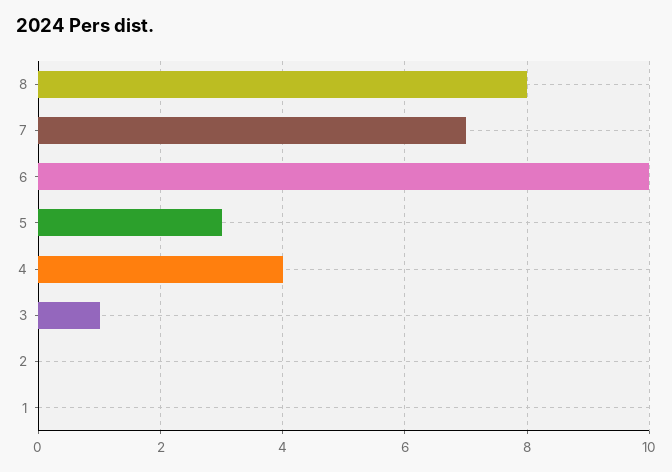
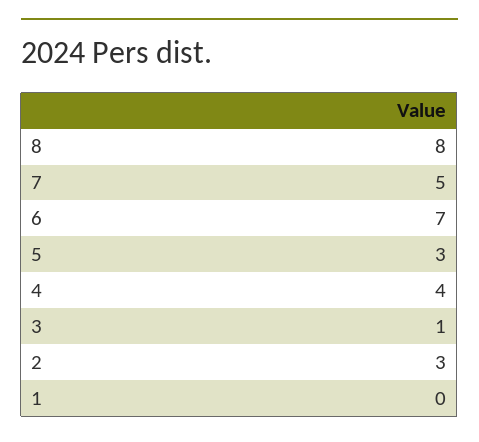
7: 7 -> 5
6: 10 -> 7
2: 0 -> 3

